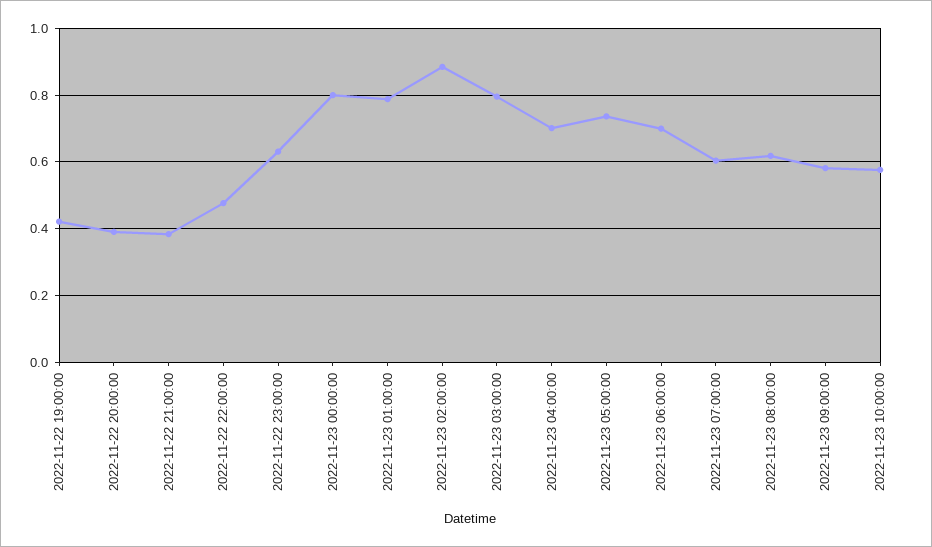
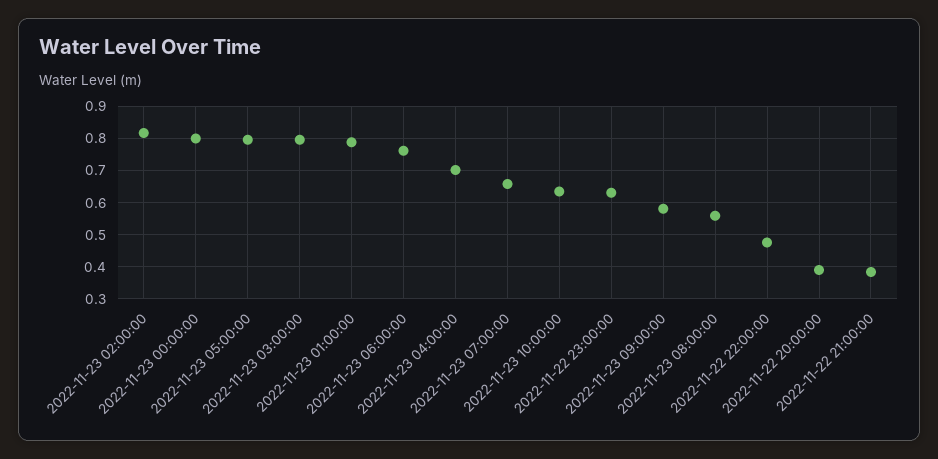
2022-11-22 19:00:00: 0.42 -> none
2022-11-23 02:00:00: 0.88 -> 0.82
2022-11-23 05:00:00: 0.74 -> 0.8
2022-11-23 06:00:00: 0.7 -> 0.76
2022-11-23 07:00:00: 0.6 -> 0.66
2022-11-23 08:00:00: 0.62 -> 0.56
2022-11-23 10:00:00: 0.58 -> 0.64

